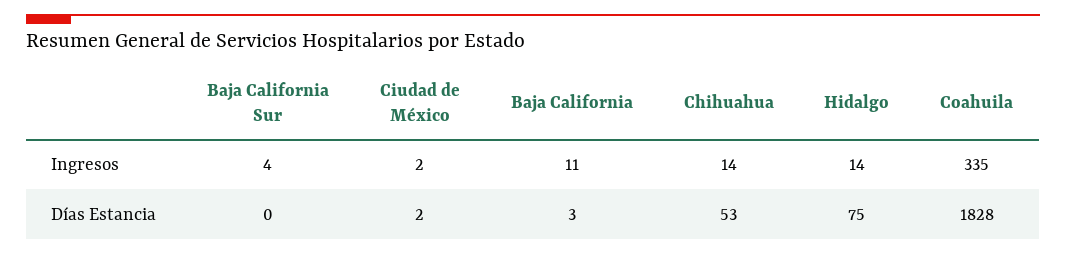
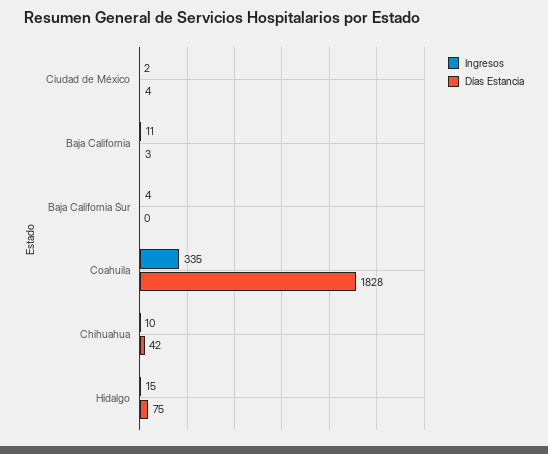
Ingresos, Chihuahua: 14 -> 10
Ingresos, Hidalgo: 14 -> 15
Días Estancia, Ciudad de México: 2 -> 4
Días Estancia, Chihuahua: 53 -> 42

